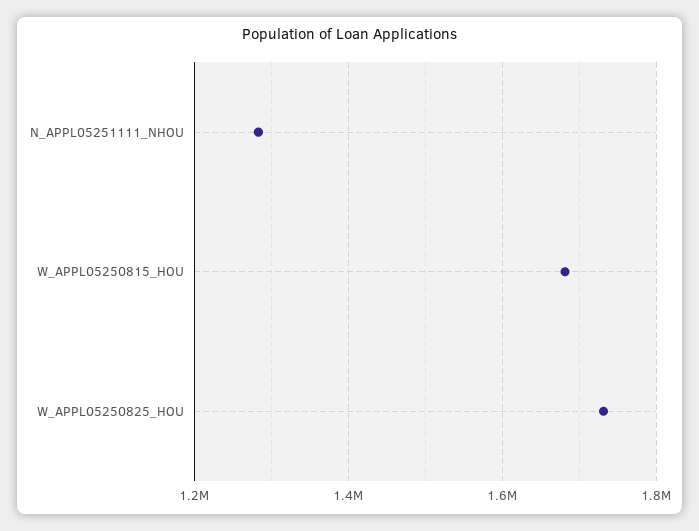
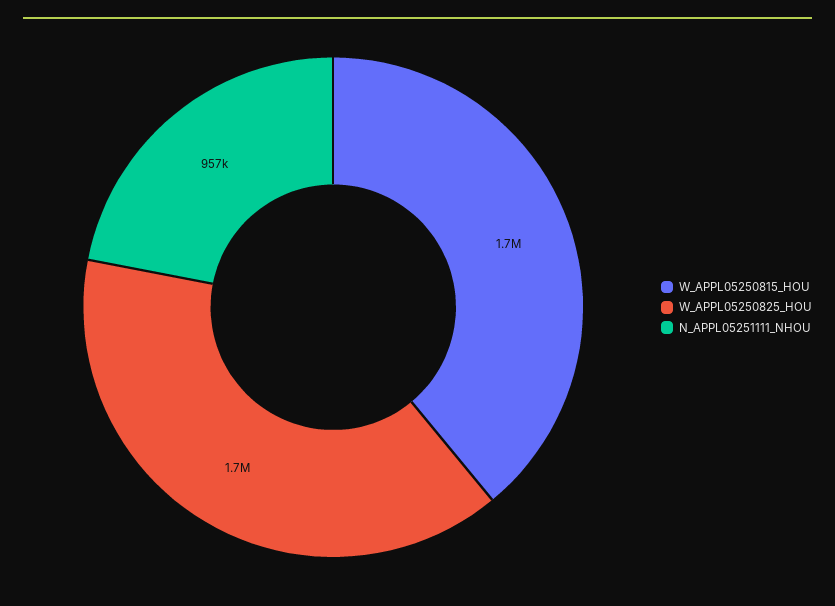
N_APPL05251111_NHOU: 1280000 -> 957000

